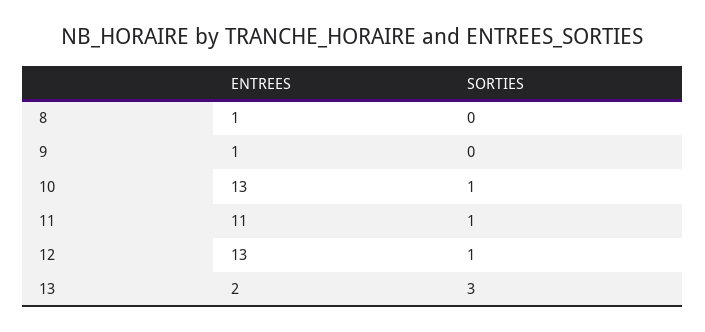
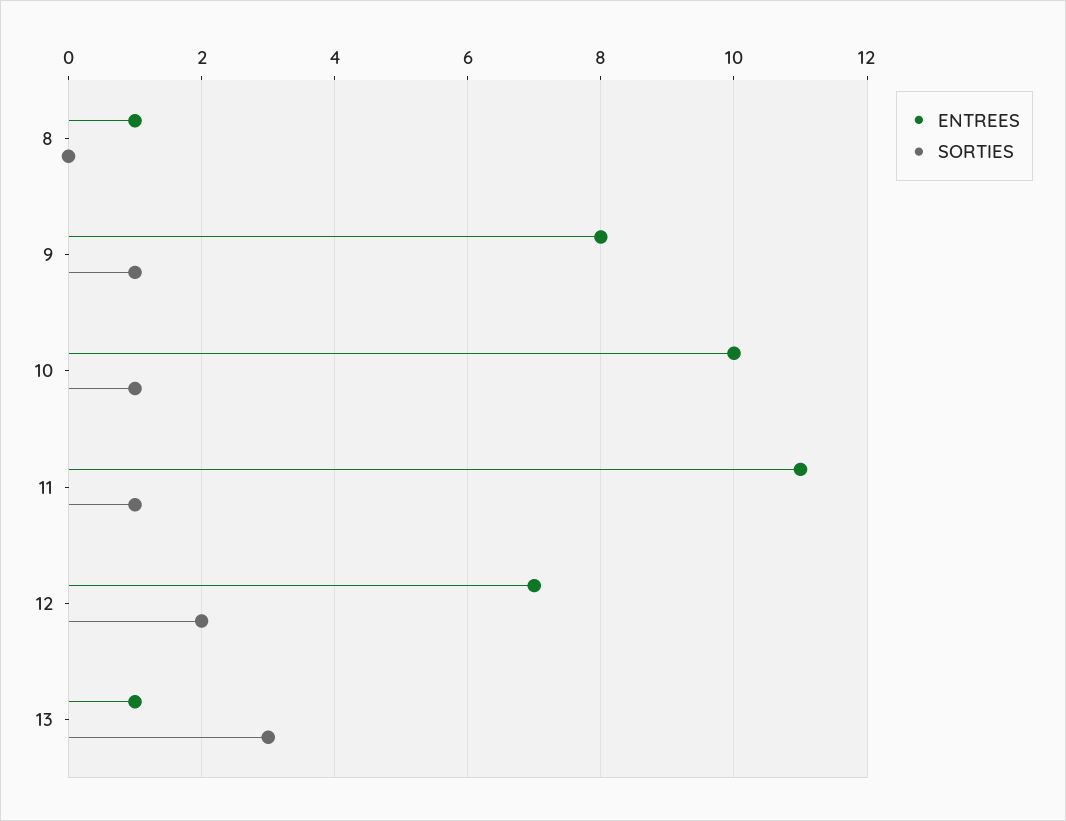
ENTREES, 9: 1 -> 8
SORTIES, 9: 0 -> 1
ENTREES, 10: 13 -> 10
ENTREES, 12: 13 -> 7
SORTIES, 12: 1 -> 2
ENTREES, 13: 2 -> 1

